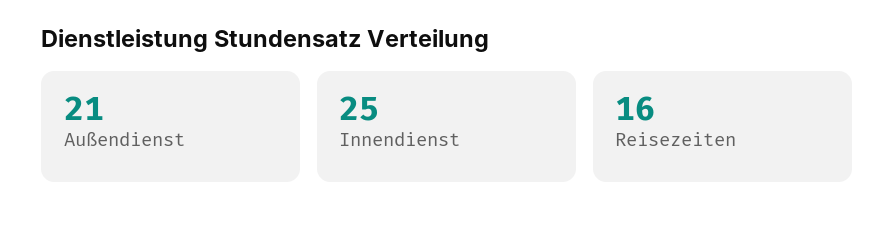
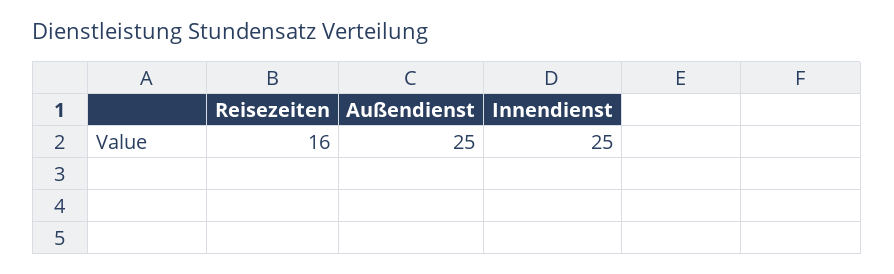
Außendienst: 21 -> 25

